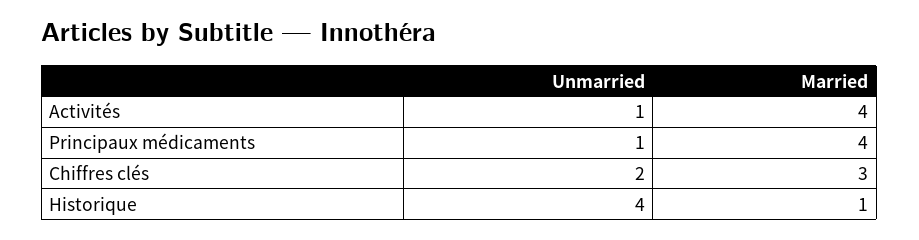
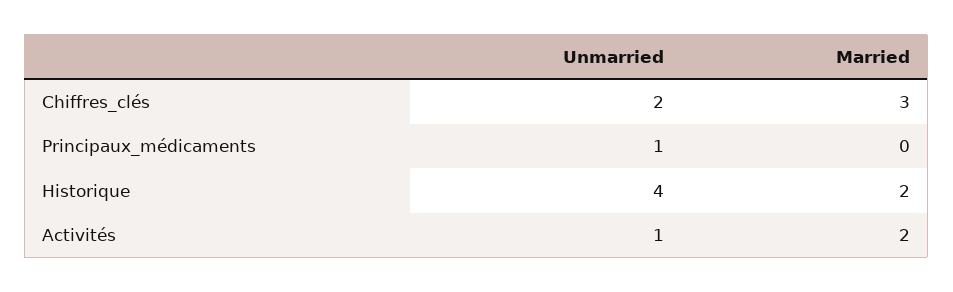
Married, Activités: 4 -> 2
Married, Principaux médicaments: 4 -> 0
Married, Historique: 1 -> 2

